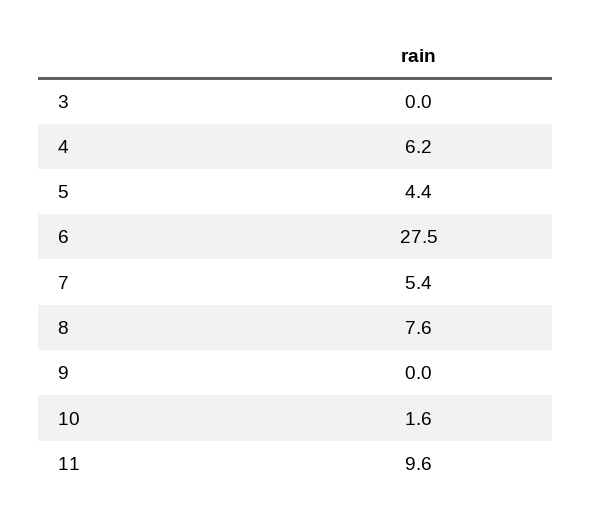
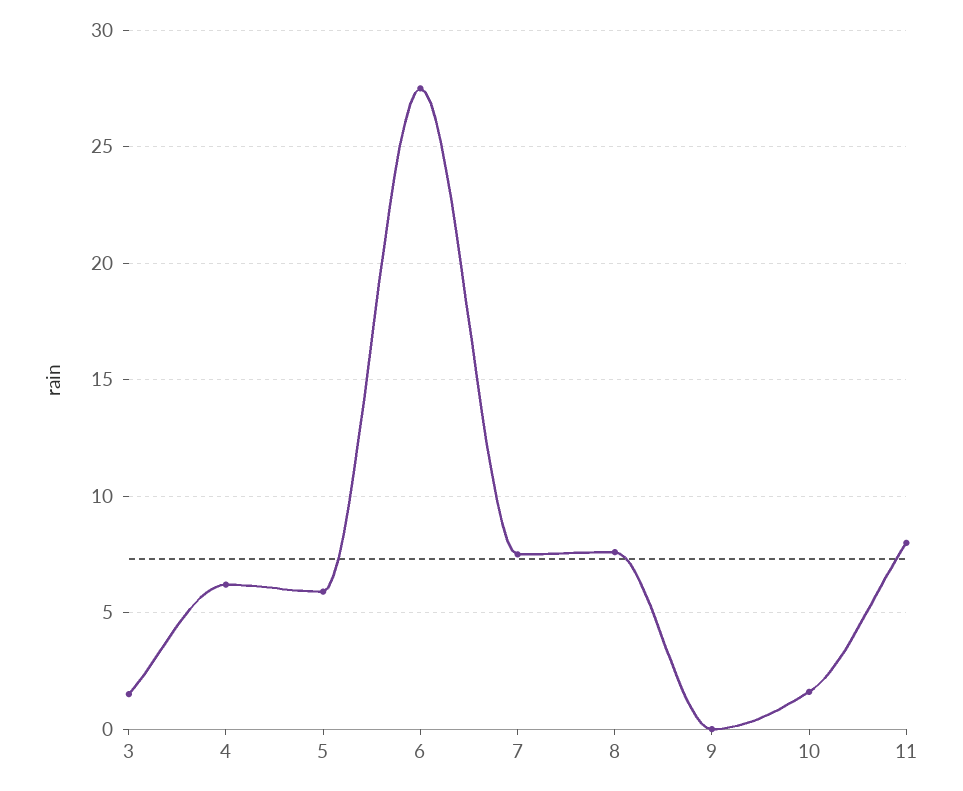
3: 0 -> 1.5
5: 4.4 -> 6
7: 5.4 -> 7.5
11: 9.6 -> 8

